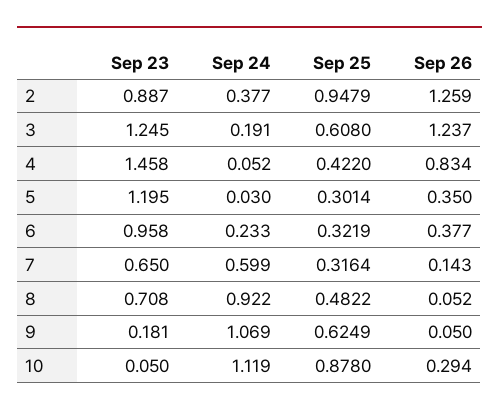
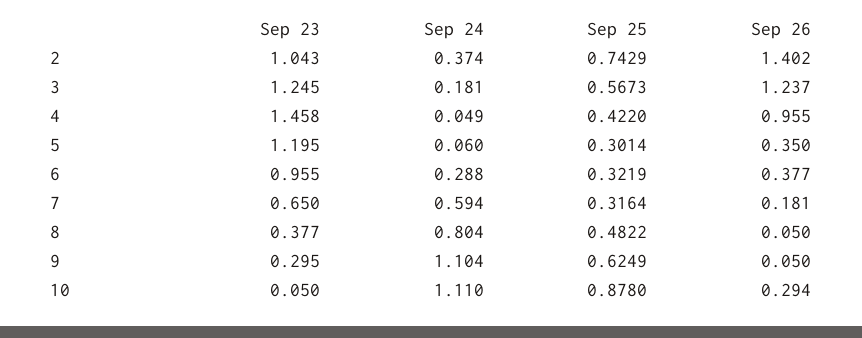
Sep 23, 2: 0.887 -> 1.043
Sep 24, 2: 0.377 -> 0.374
Sep 25, 2: 0.9479 -> 0.7429
Sep 26, 2: 1.259 -> 1.402
Sep 24, 3: 0.191 -> 0.181
Sep 25, 3: 0.608 -> 0.5673
Sep 24, 4: 0.052 -> 0.049
Sep 26, 4: 0.834 -> 0.955
Sep 24, 5: 0.03 -> 0.06
Sep 23, 6: 0.958 -> 0.955
Sep 24, 6: 0.233 -> 0.288
Sep 24, 7: 0.599 -> 0.594
Sep 26, 7: 0.143 -> 0.181
Sep 23, 8: 0.708 -> 0.377
Sep 24, 8: 0.922 -> 0.804
Sep 26, 8: 0.052 -> 0.05
Sep 23, 9: 0.181 -> 0.295
Sep 24, 9: 1.069 -> 1.104
Sep 24, 10: 1.119 -> 1.11

